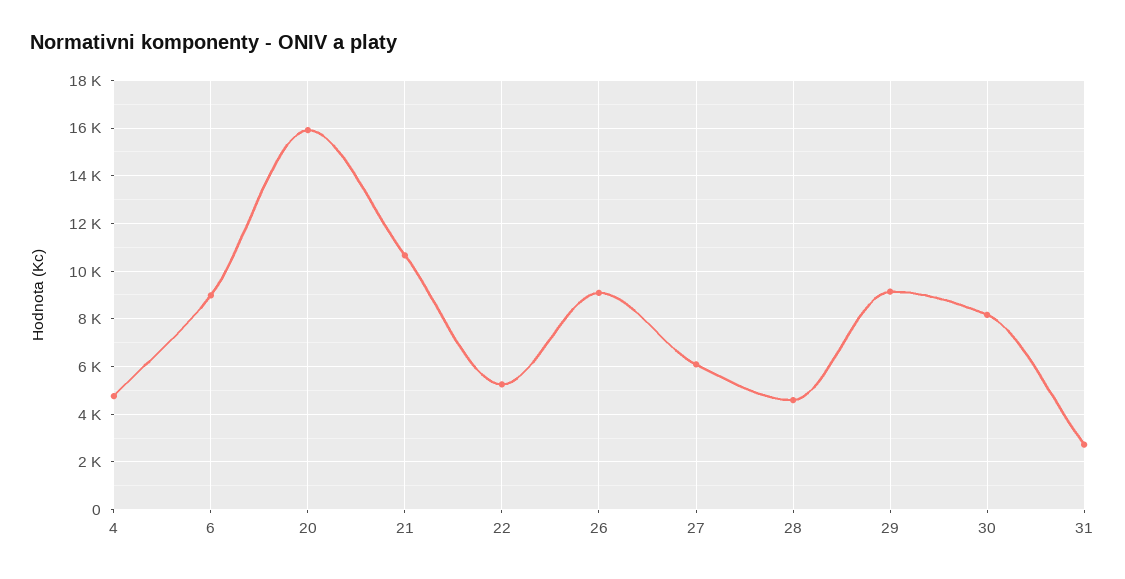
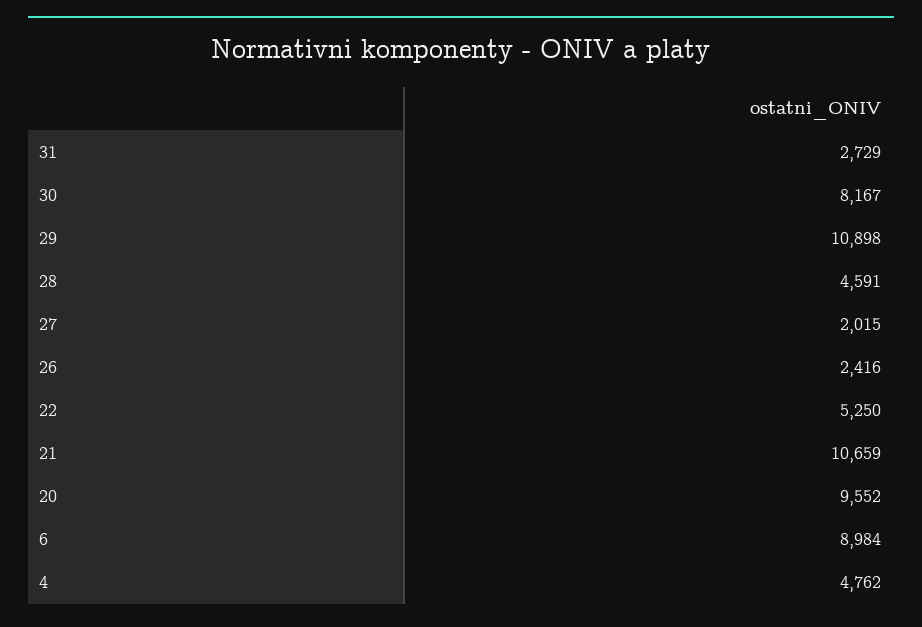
20: 16000 -> 9552
26: 9000 -> 2416
27: 6000 -> 2015
29: 9000 -> 10898

